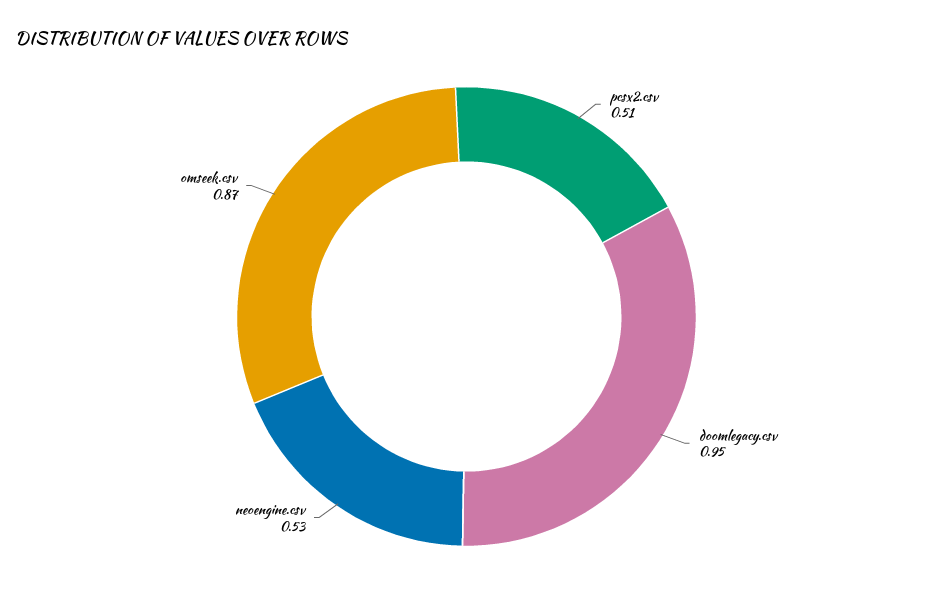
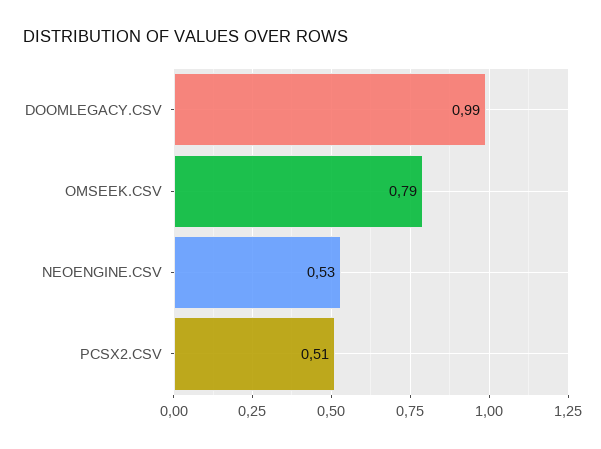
doomlegacy.csv: 0.95 -> 0.99
omseek.csv: 0.87 -> 0.79

